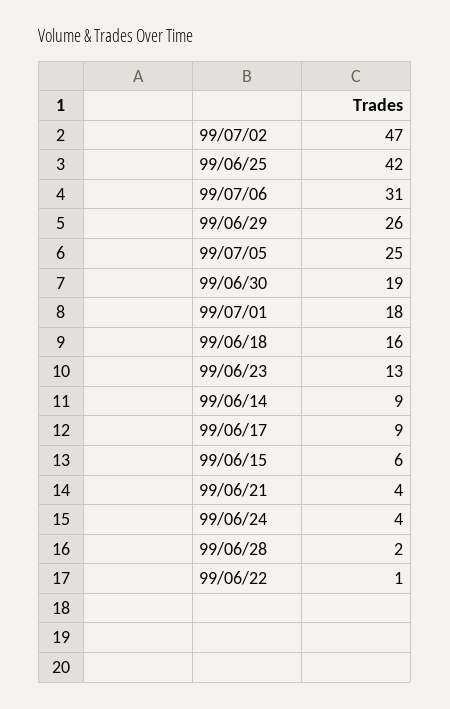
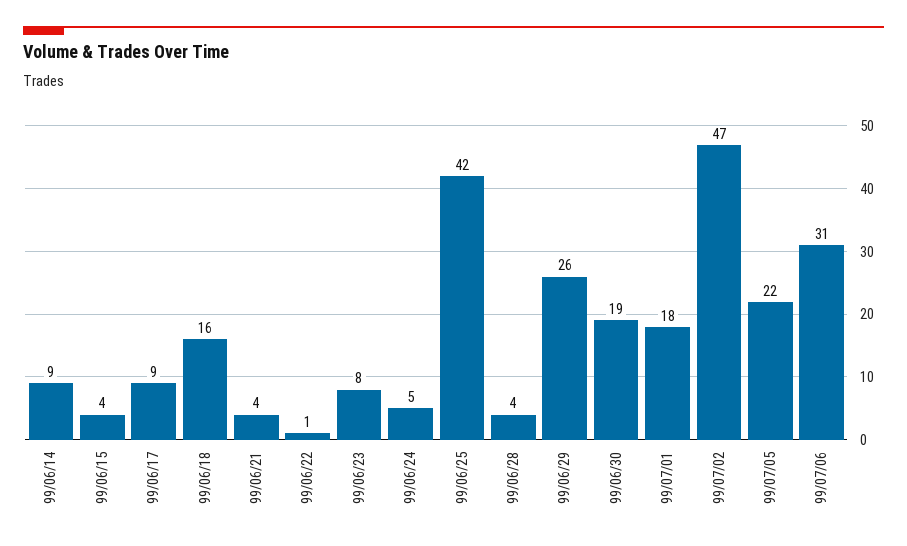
99/07/05: 25 -> 22
99/06/23: 13 -> 8
99/06/15: 6 -> 4
99/06/24: 4 -> 5
99/06/28: 2 -> 4

